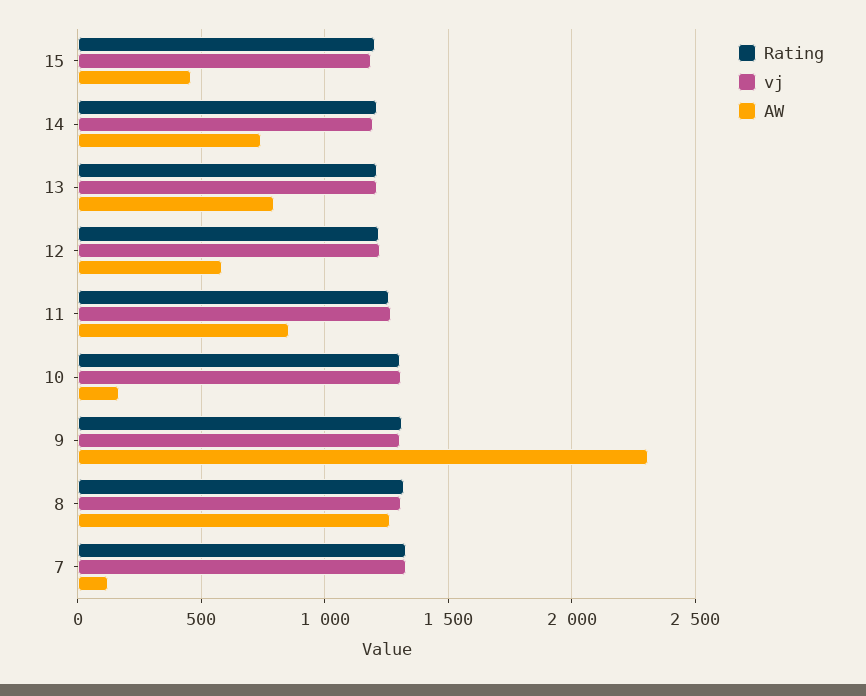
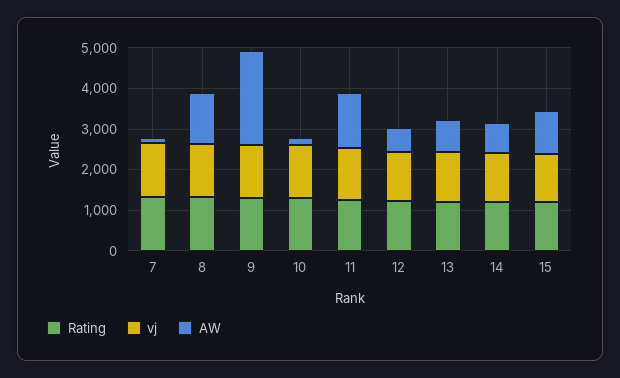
AW, 15: 450 -> 1000
AW, 11: 850 -> 1400

